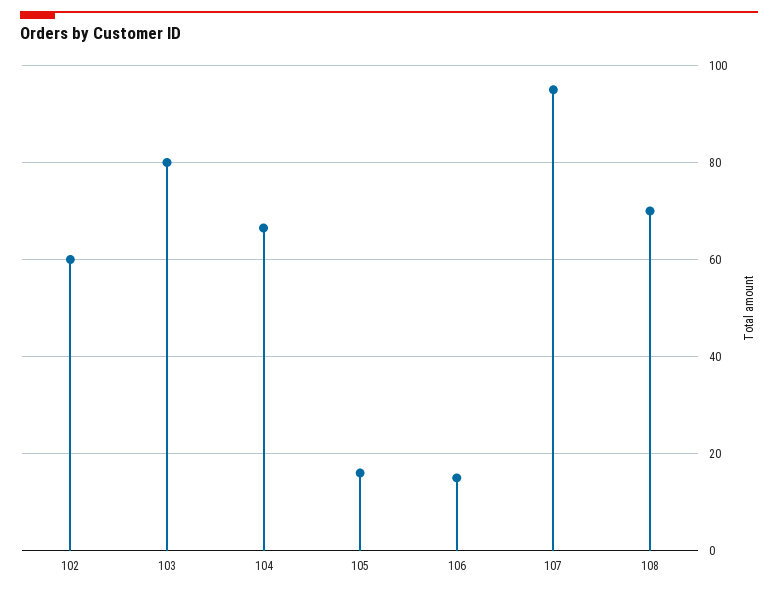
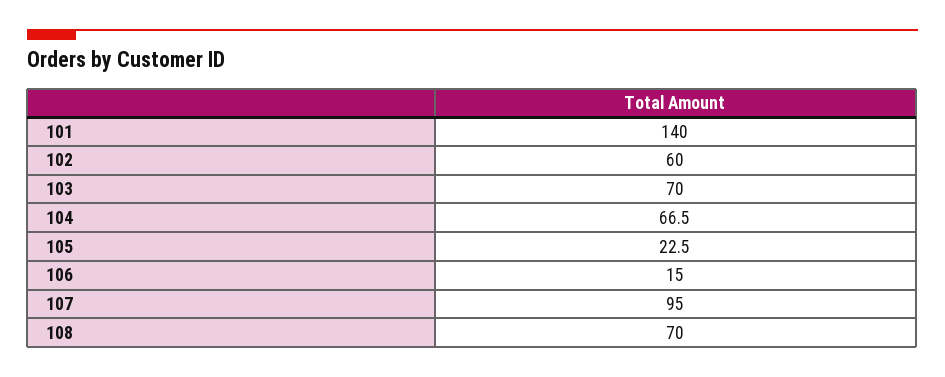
103: 80 -> 70
105: 16 -> 22.5
101: none -> 140

